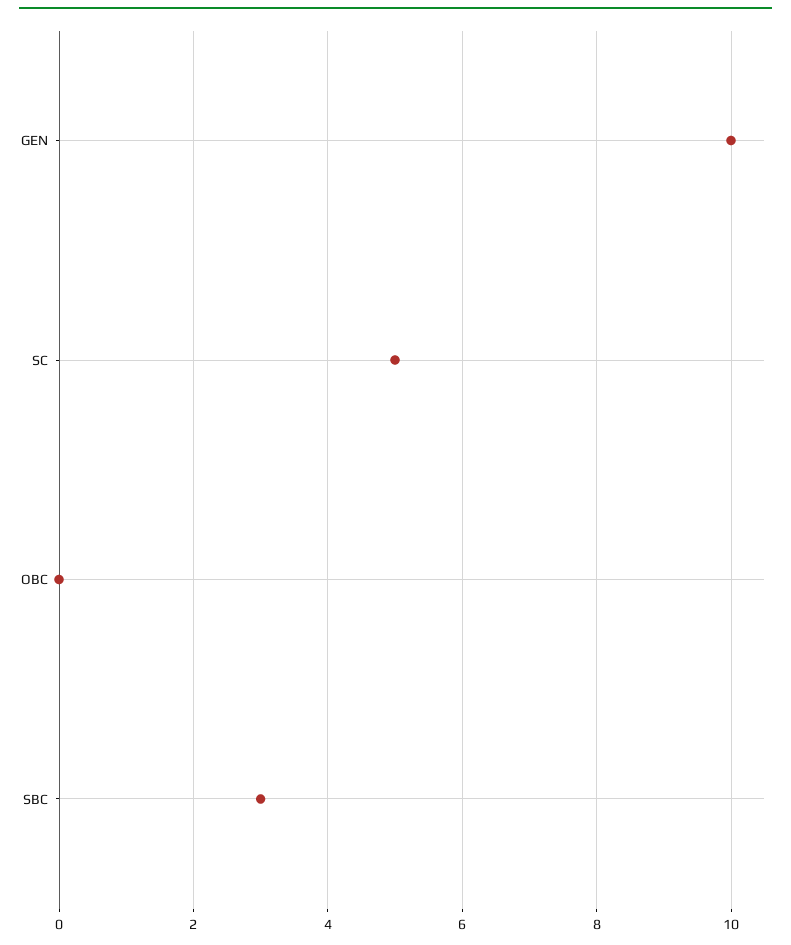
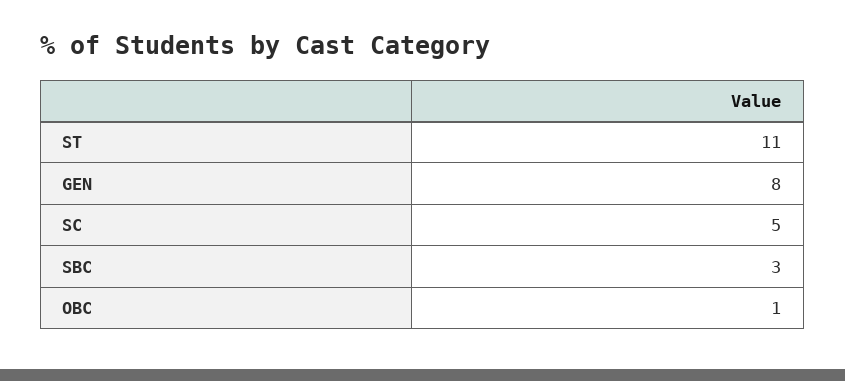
GEN: 10 -> 8
OBC: 0 -> 1
ST: none -> 11

